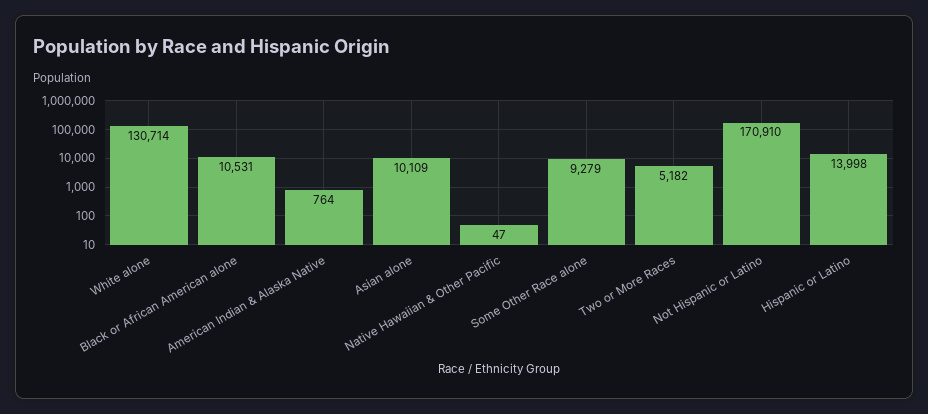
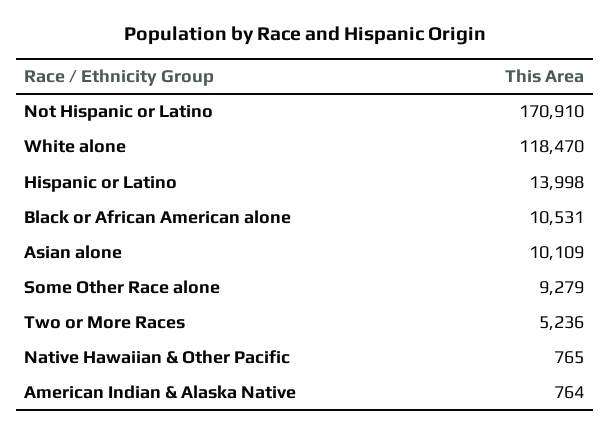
White alone: 130714 -> 118470
Native Hawaiian & Other Pacific: 47 -> 765
Two or More Races: 5182 -> 5236

